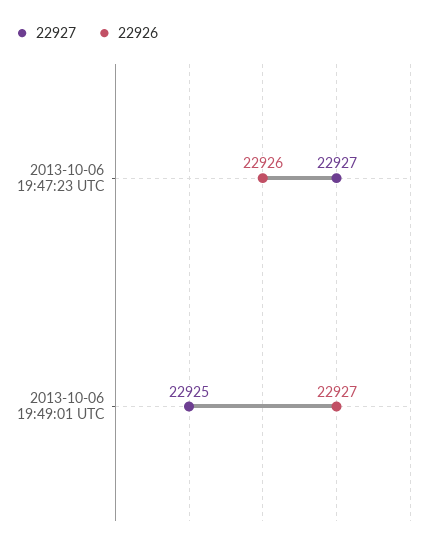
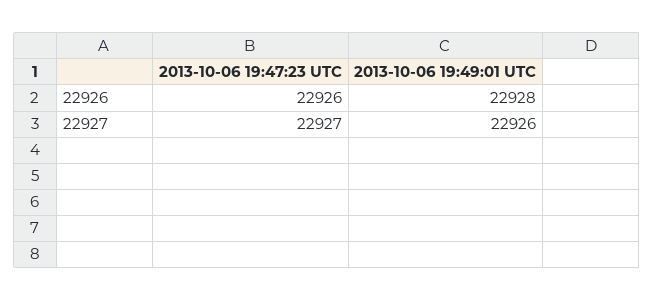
22927, 2013-10-06 19:49:01 UTC: 22925 -> 22926
22926, 2013-10-06 19:49:01 UTC: 22927 -> 22928

